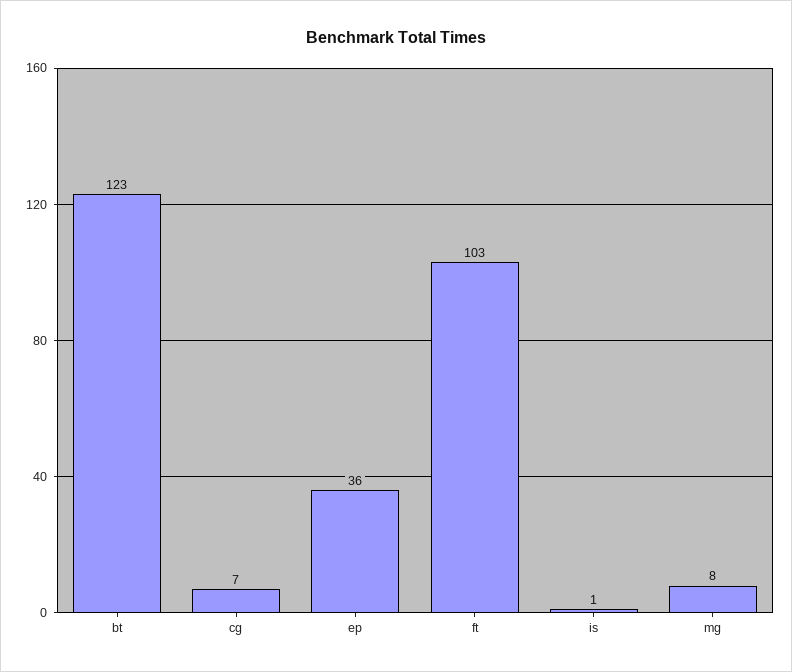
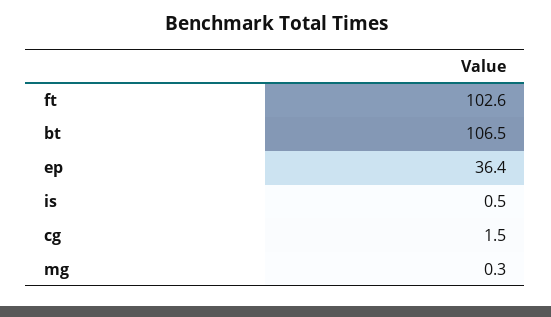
bt: 123 -> 106.5
cg: 7 -> 1.5
mg: 8 -> 0.3

